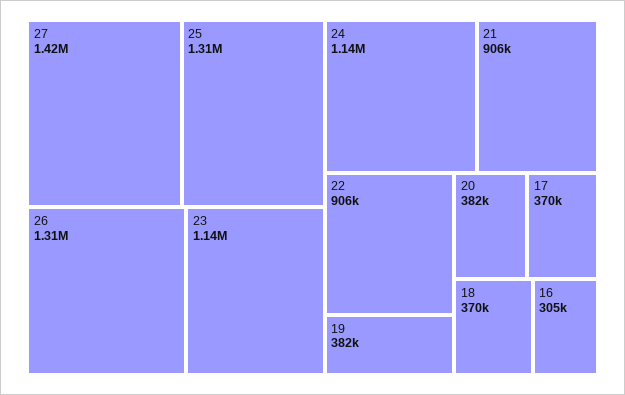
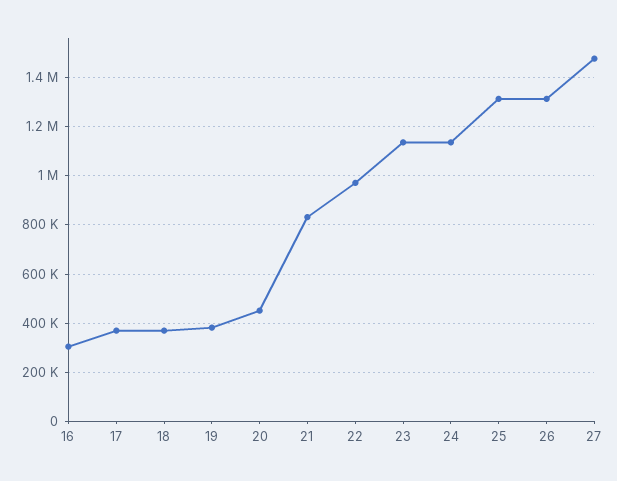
27: 1420000 -> 1475000
21: 906000 -> 825000
22: 906000 -> 975000
20: 382000 -> 450000

